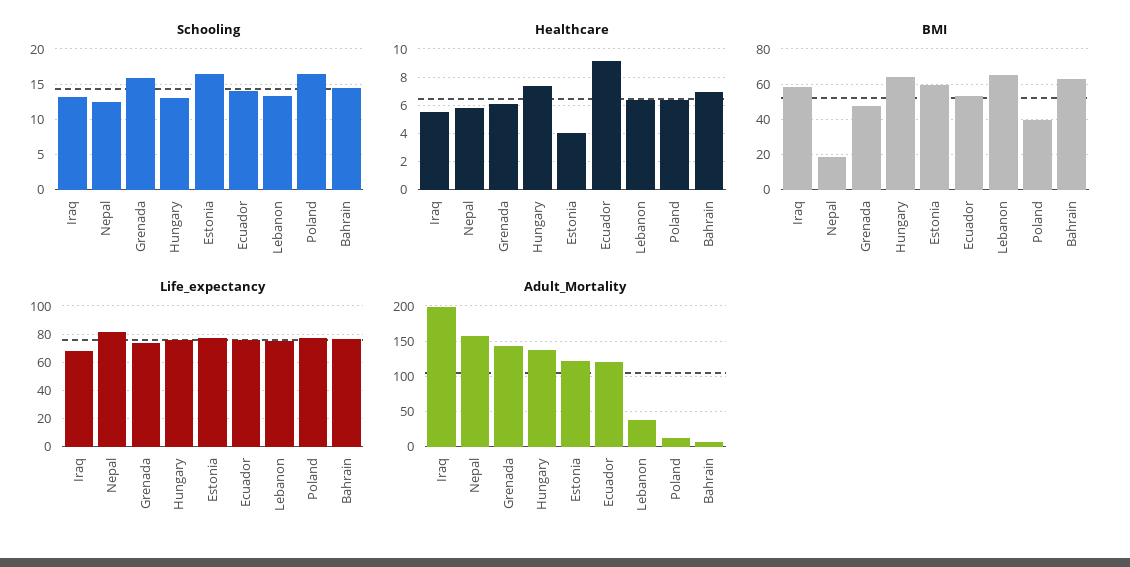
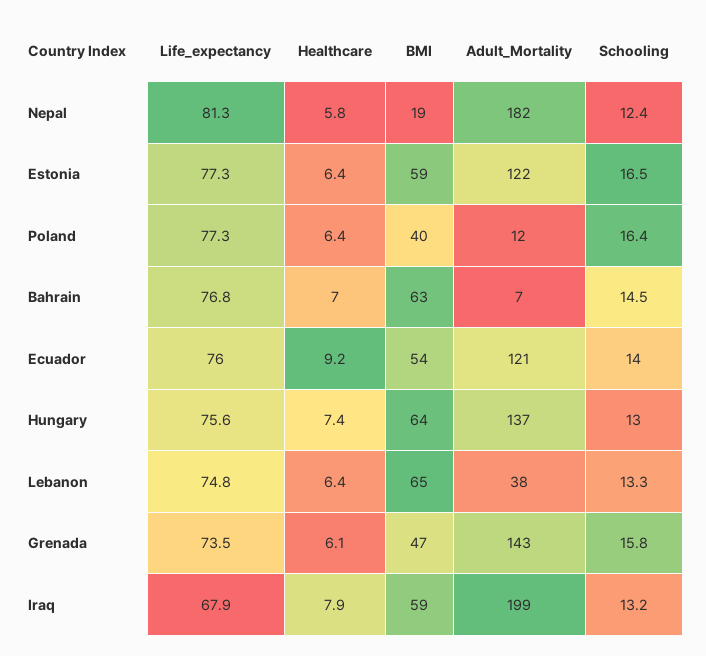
Healthcare, Iraq: 5.5 -> 7.9
Healthcare, Estonia: 4 -> 6.4
Adult_Mortality, Nepal: 160 -> 182

